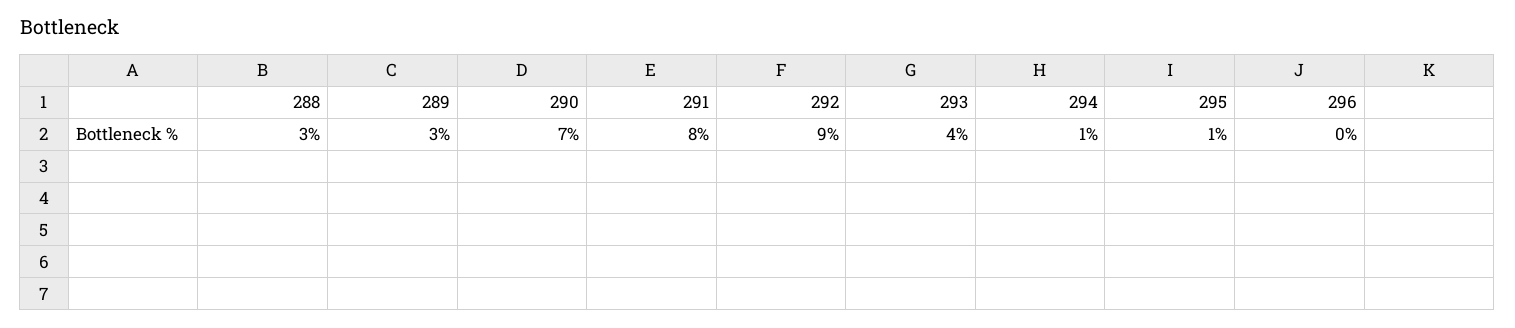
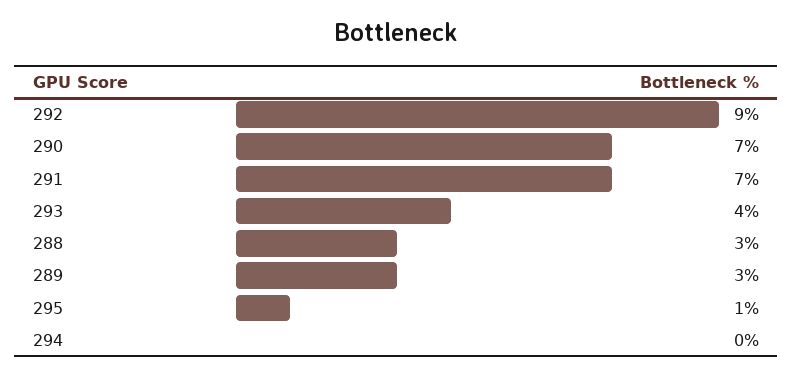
291: 8 -> 7
294: 1 -> 0
296: 0 -> none

